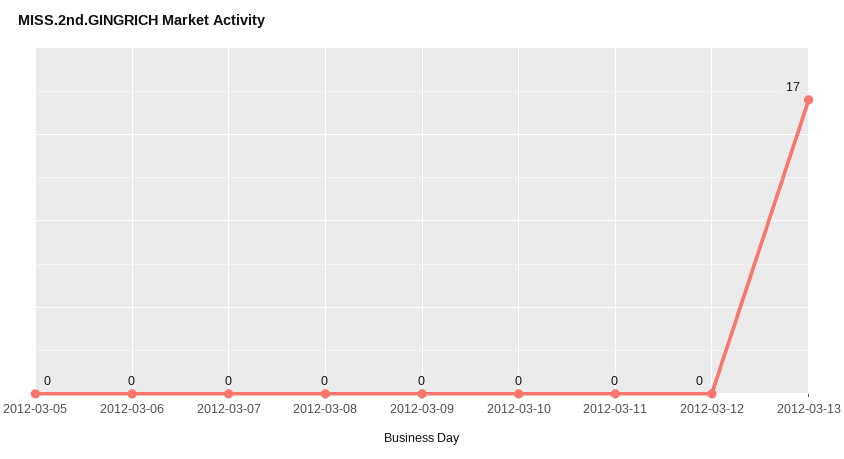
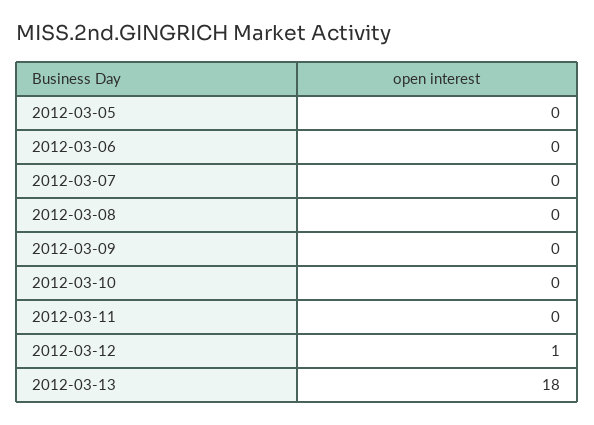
2012-03-12: 0 -> 1
2012-03-13: 17 -> 18

